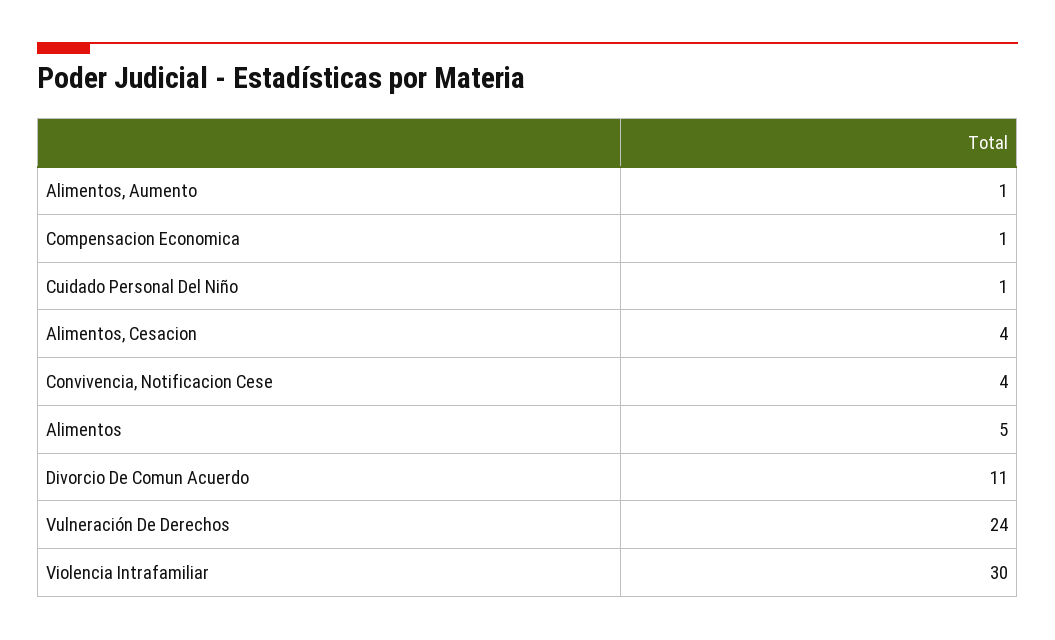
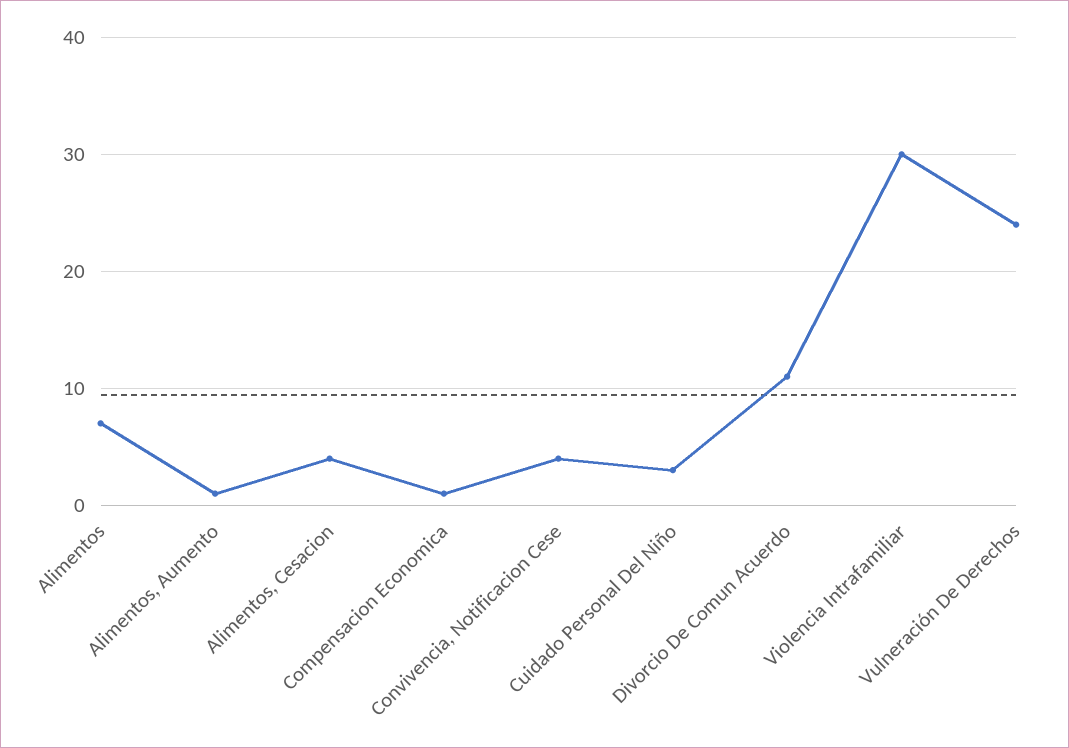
Cuidado Personal Del Niño: 1 -> 3
Alimentos: 5 -> 7

